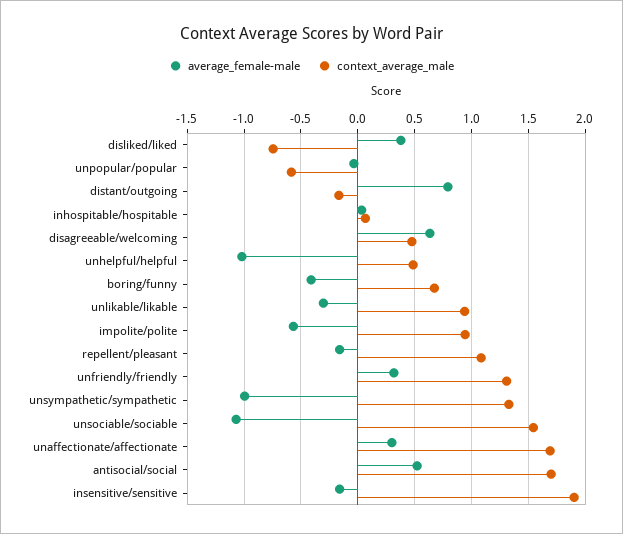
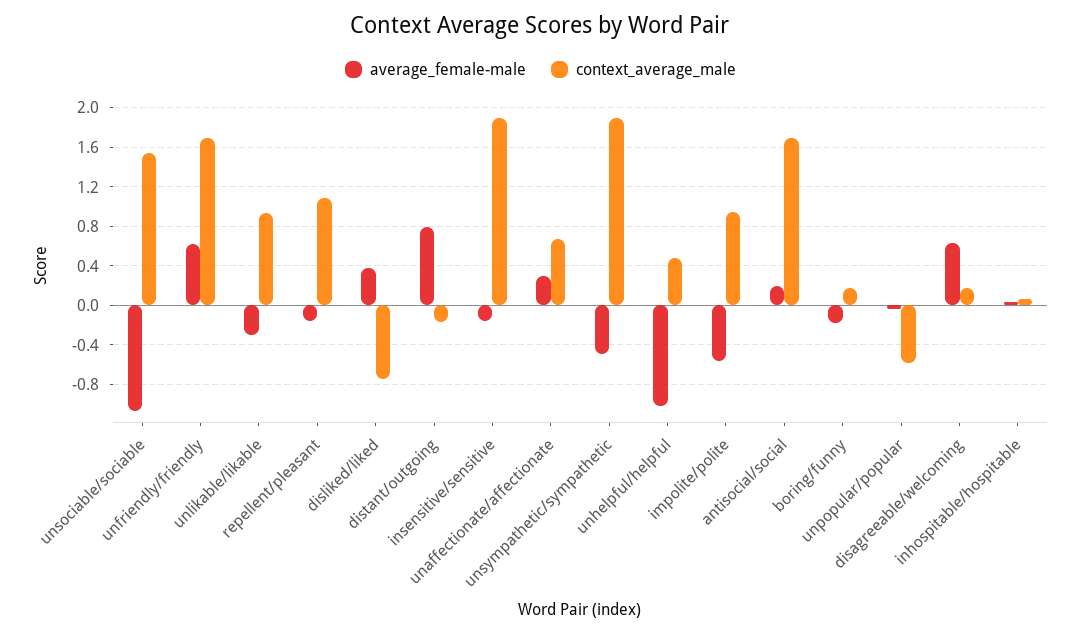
context_average_male, disagreeable/welcoming: 0.5 -> 0.2
average_female-male, boring/funny: -0.4 -> -0.2
context_average_male, boring/funny: 0.7 -> 0.2
average_female-male, unfriendly/friendly: 0.3 -> 0.6
context_average_male, unfriendly/friendly: 1.3 -> 1.7
average_female-male, unsympathetic/sympathetic: -1 -> -0.5
context_average_male, unsympathetic/sympathetic: 1.3 -> 1.9
context_average_male, unaffectionate/affectionate: 1.7 -> 0.7
average_female-male, antisocial/social: 0.5 -> 0.2

